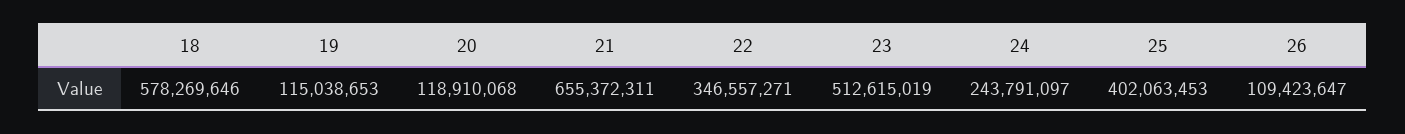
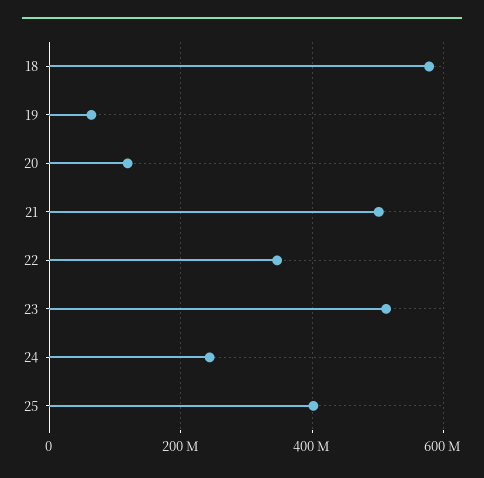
19: 115038653 -> 60000000
21: 655372311 -> 500000000
26: 109423647 -> none

